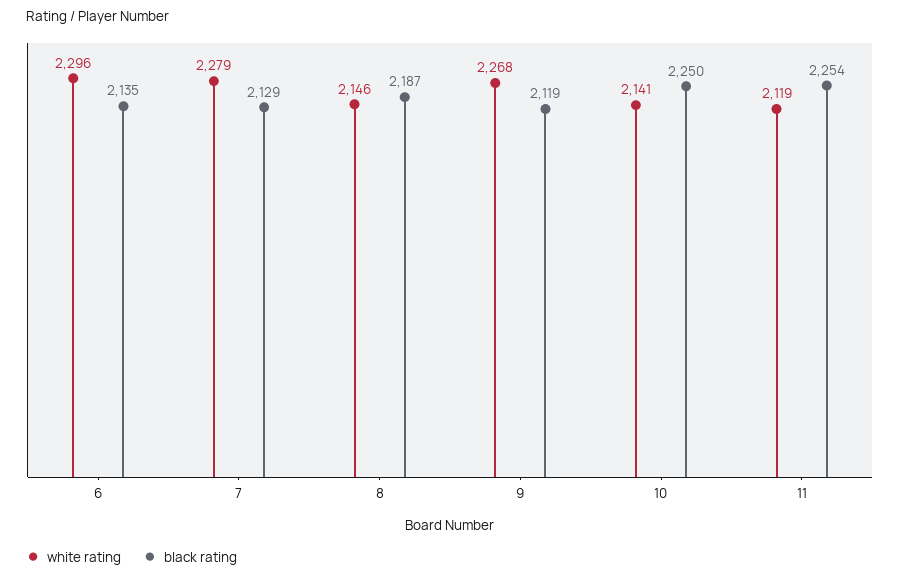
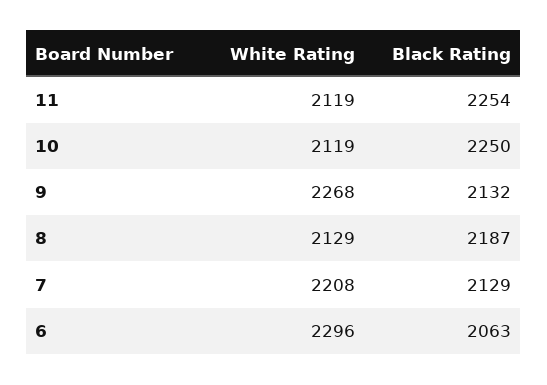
black rating, 6: 2135 -> 2063
white rating, 7: 2279 -> 2208
white rating, 8: 2146 -> 2129
black rating, 9: 2119 -> 2132
white rating, 10: 2141 -> 2119

